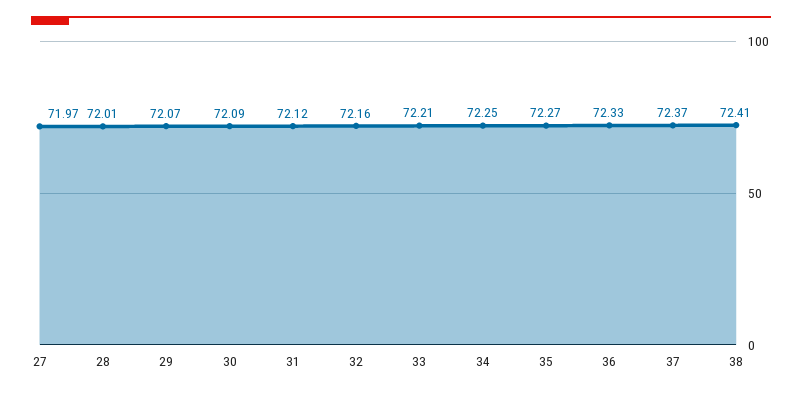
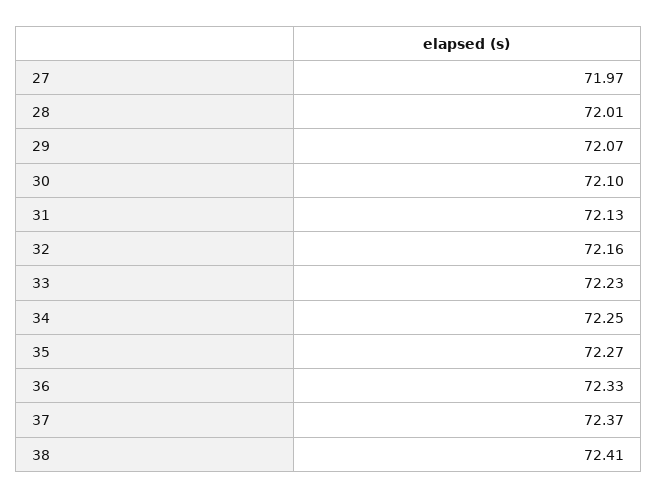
30: 72.09 -> 72.1
31: 72.12 -> 72.13
33: 72.21 -> 72.23

